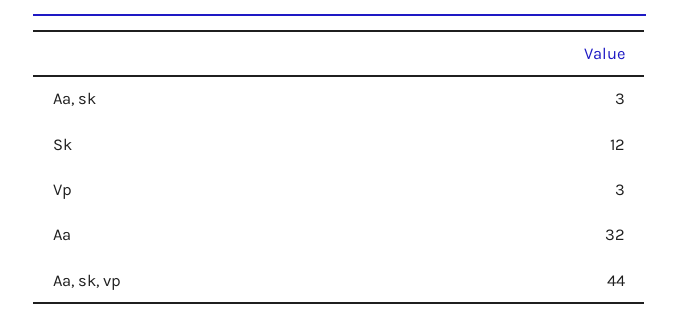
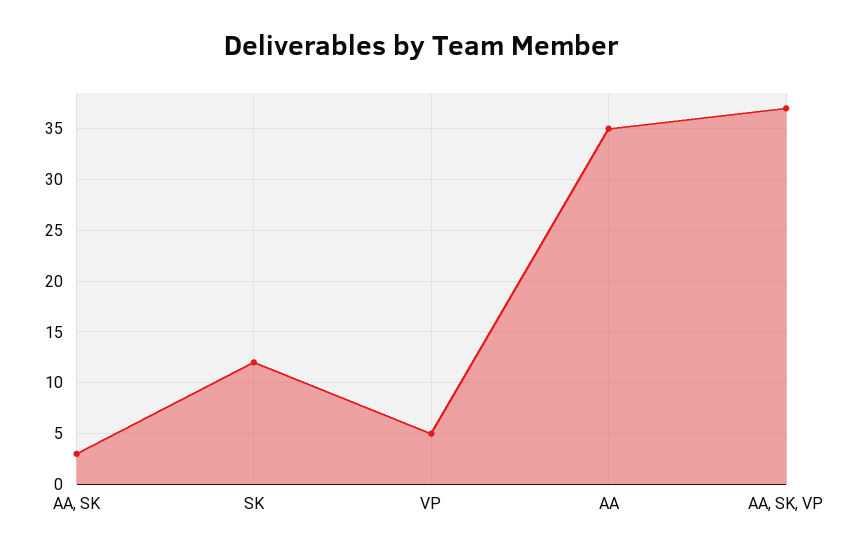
Vp: 3 -> 5
Aa: 32 -> 35
Aa, sk, vp: 44 -> 37

